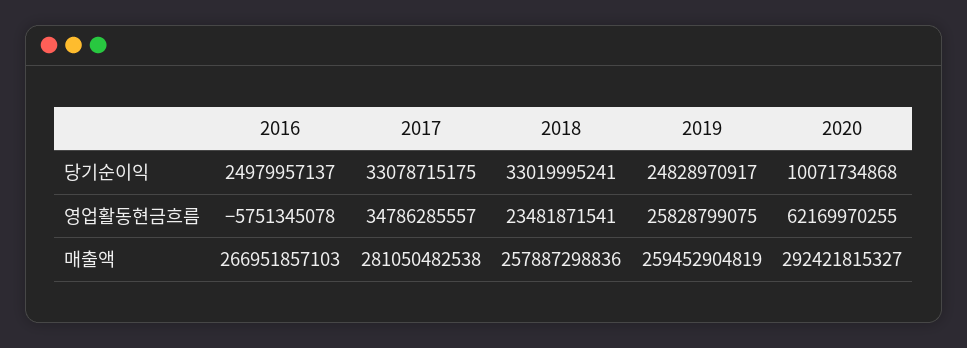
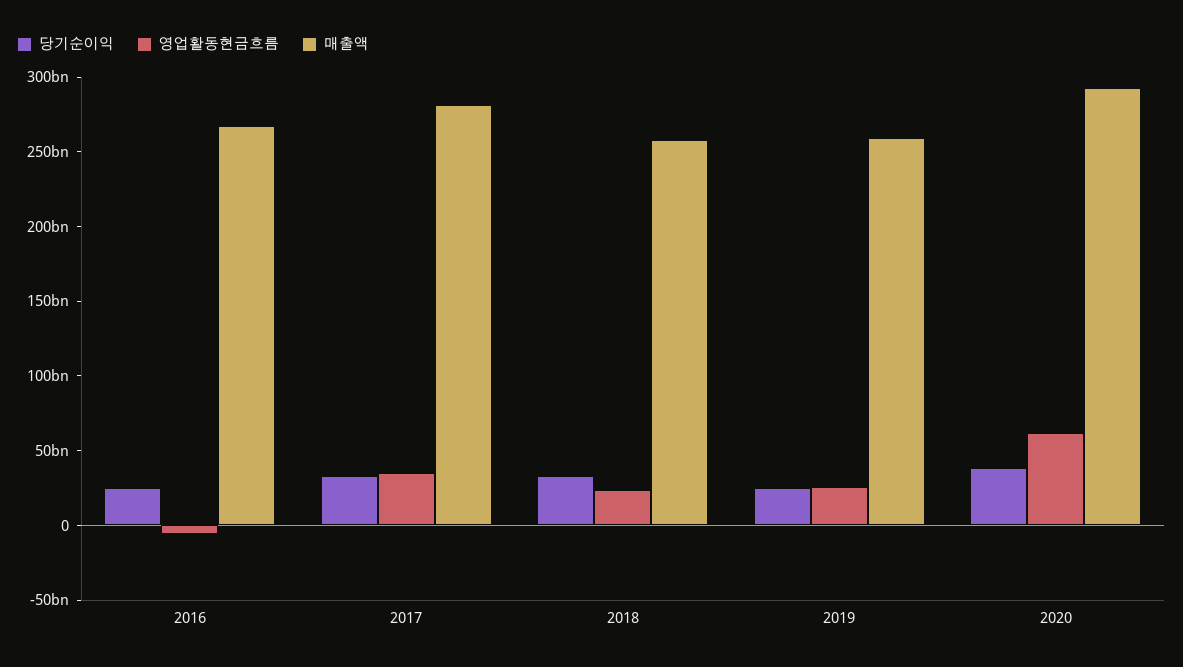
당기순이익, 2020: 10071734868 -> 40000000000

